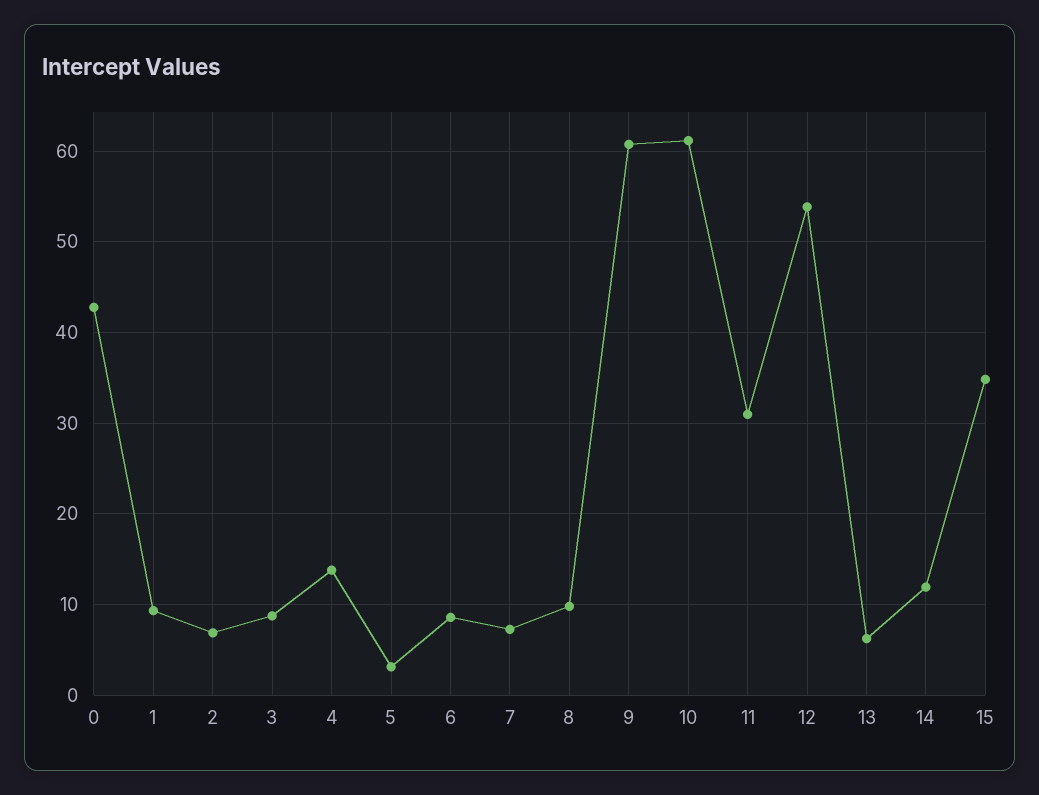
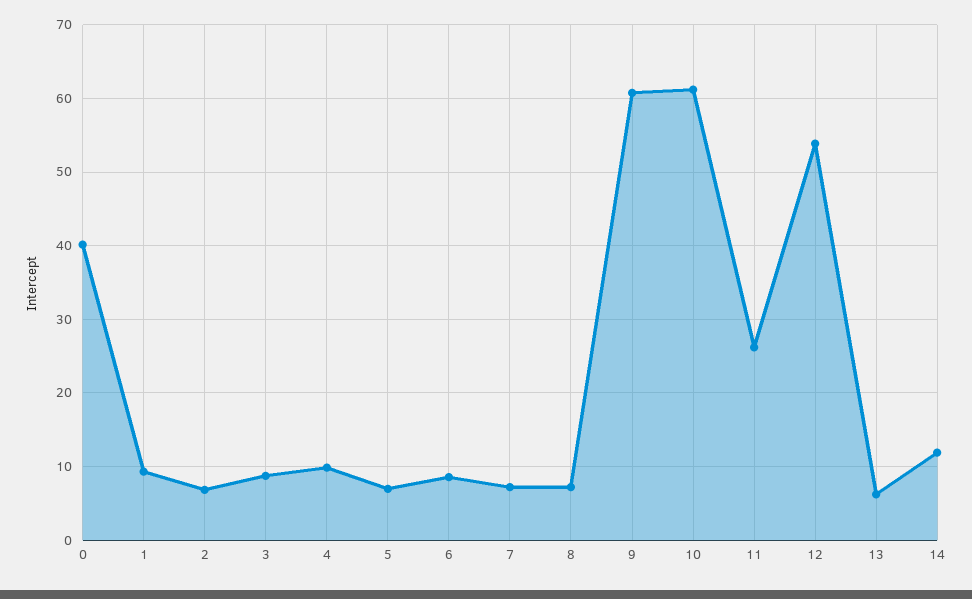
0: 43 -> 40
4: 14 -> 10
5: 3 -> 7
8: 10 -> 7
11: 31 -> 26
15: 35 -> none

